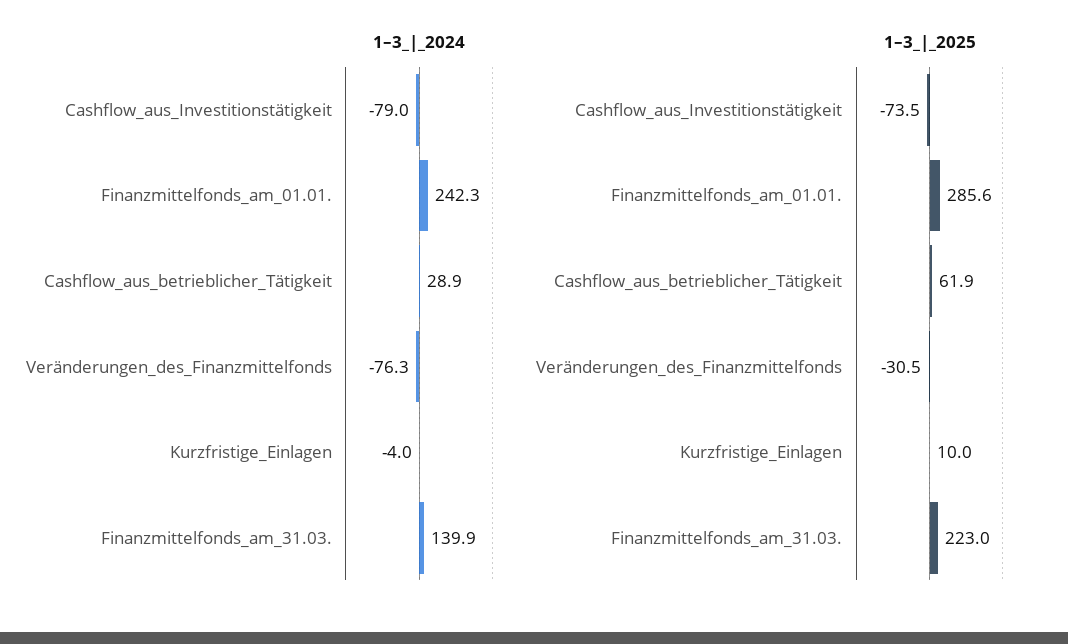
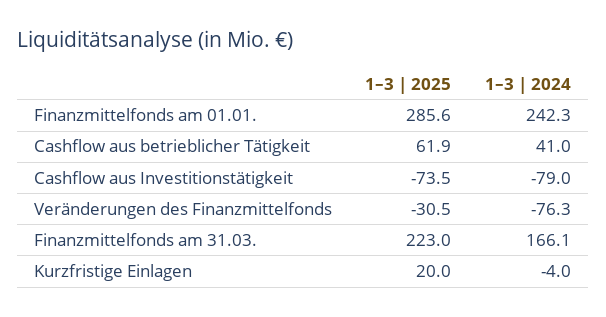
1–3_|_2024, Cashflow_aus_betrieblicher_Tätigkeit: 28.9 -> 41
1–3_|_2024, Finanzmittelfonds_am_31.03.: 139.9 -> 166.1
1–3_|_2025, Kurzfristige_Einlagen: 10 -> 20

